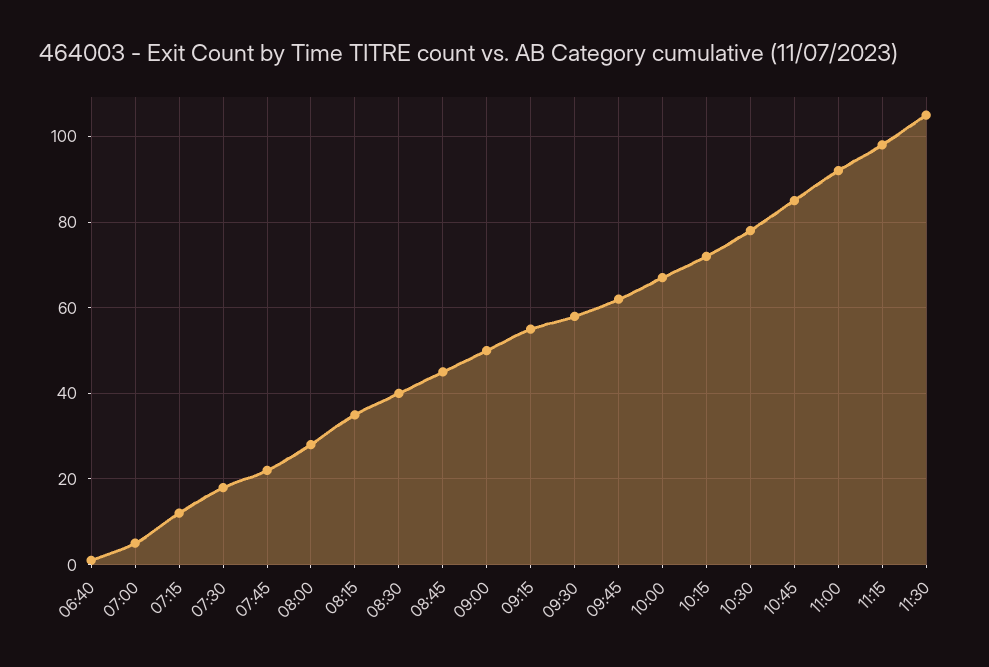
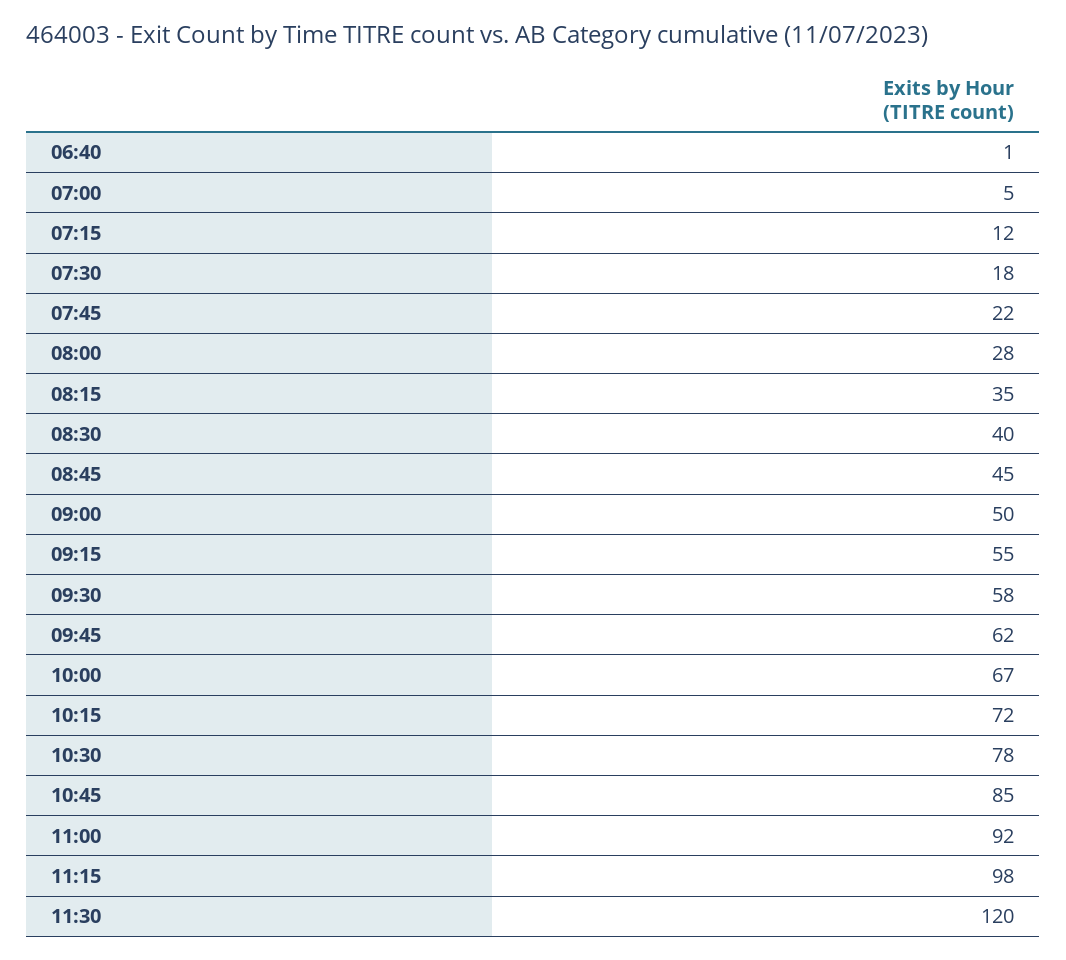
11:30: 105 -> 120

